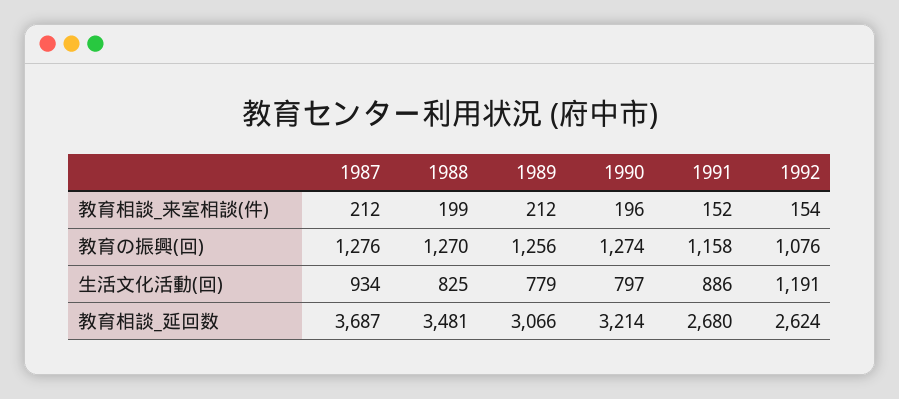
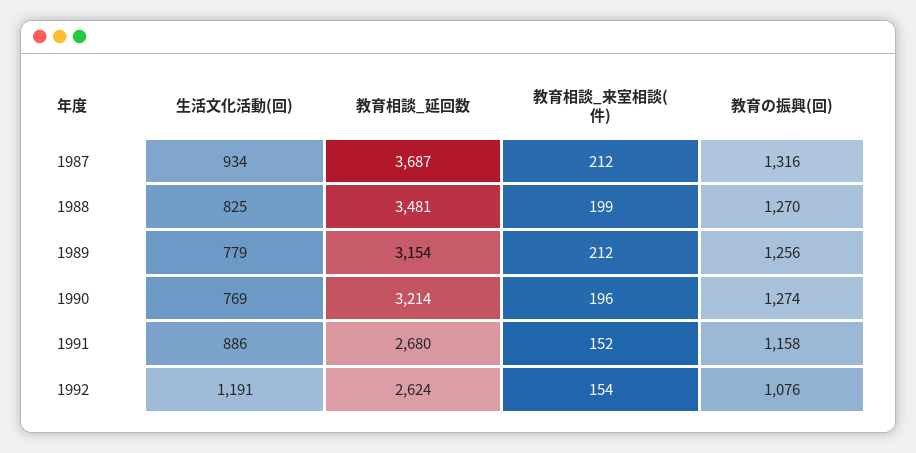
1987, 教育の振興(回): 1276 -> 1316
1990, 生活文化活動(回): 797 -> 769
1989, 教育相談_延回数: 3066 -> 3154

